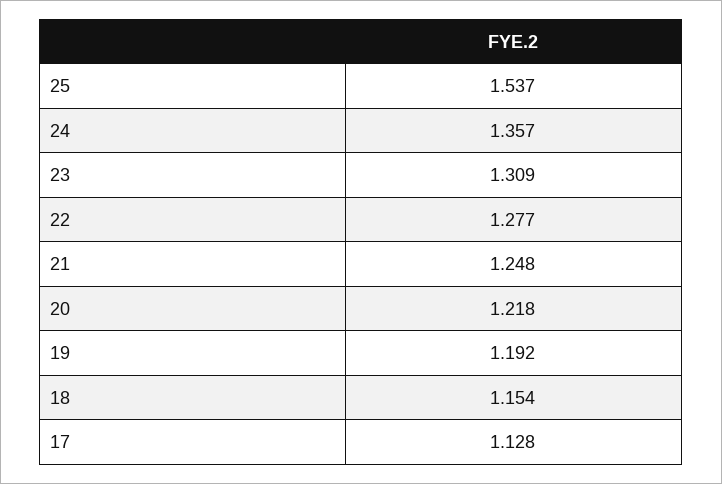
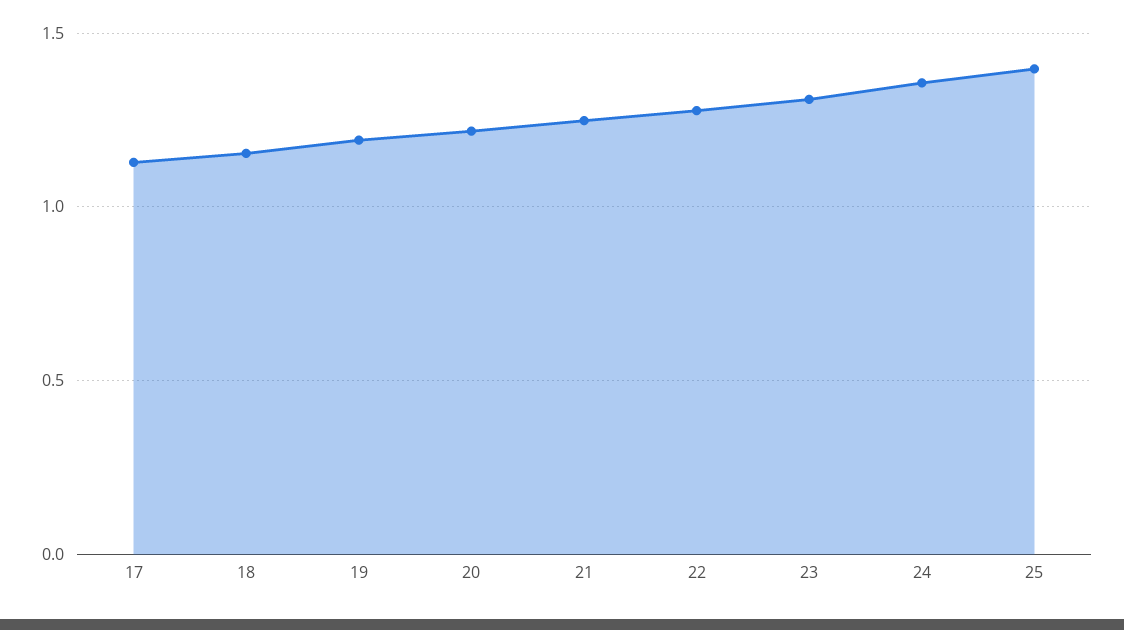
25: 1.537 -> 1.4

